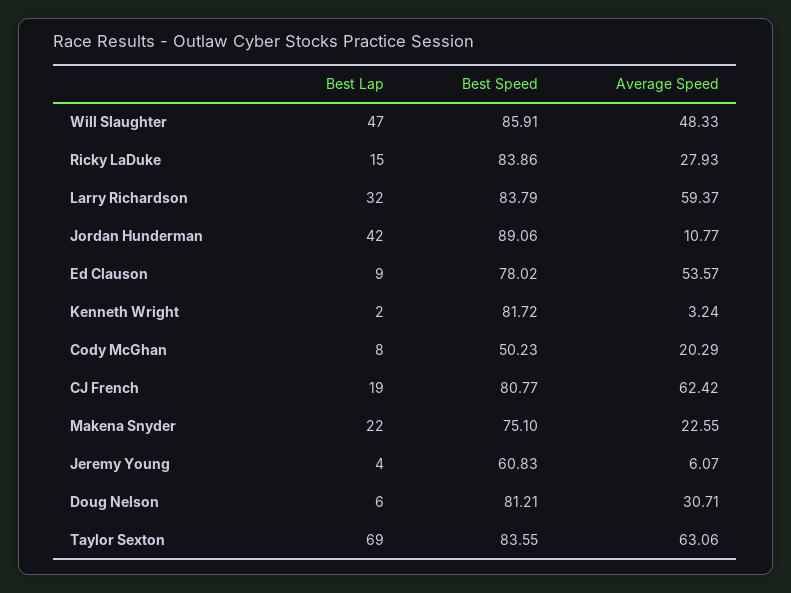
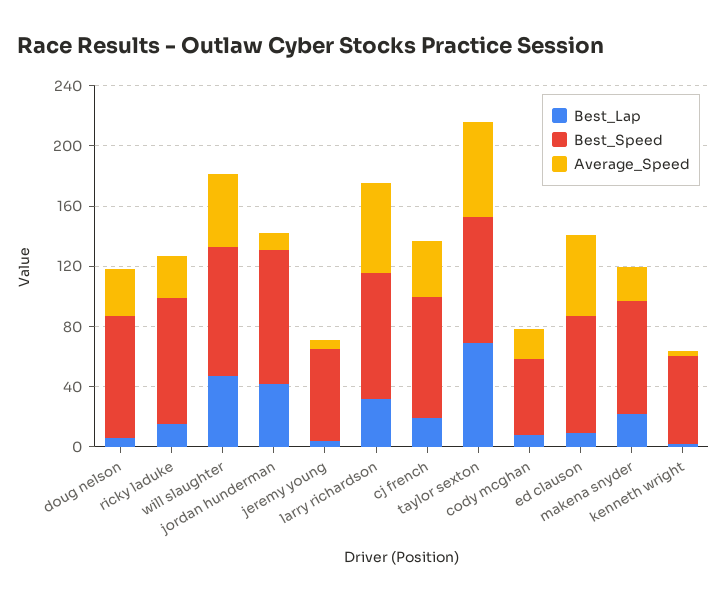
Best Speed, Kenneth Wright: 81.72 -> 60
Average Speed, CJ French: 62.42 -> 40

